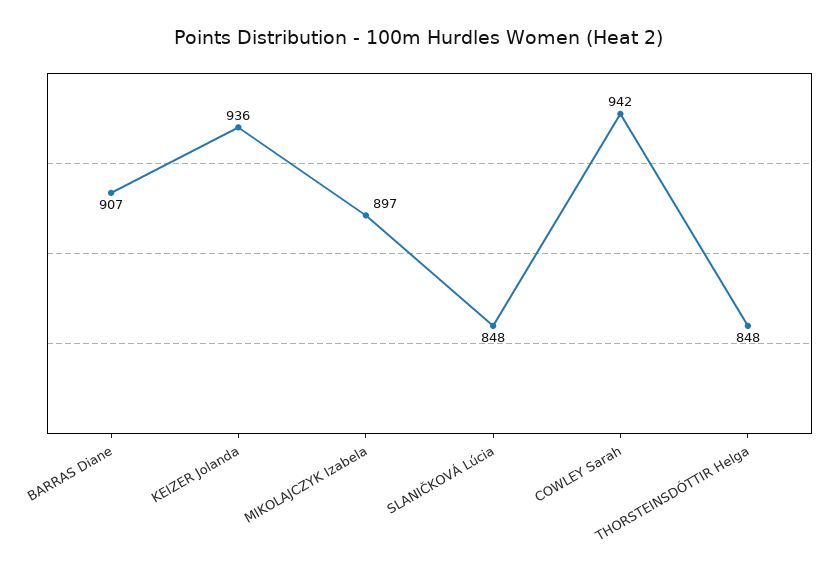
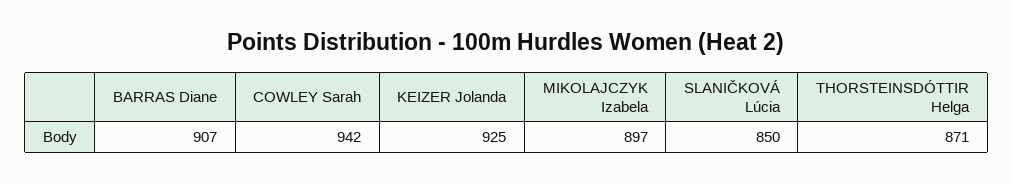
KEIZER Jolanda: 936 -> 925
SLANIČKOVÁ Lúcia: 848 -> 850
THORSTEINSDÓTTIR Helga: 848 -> 871

